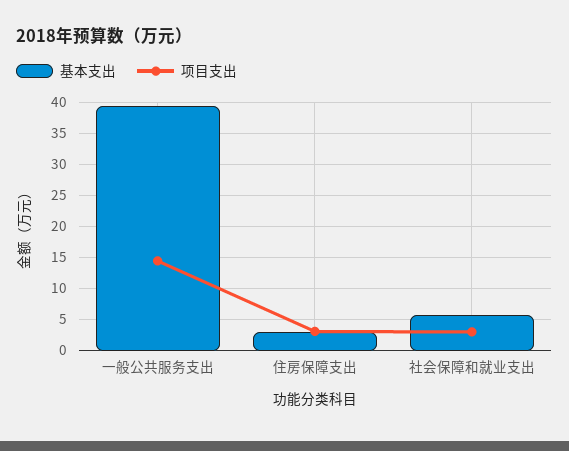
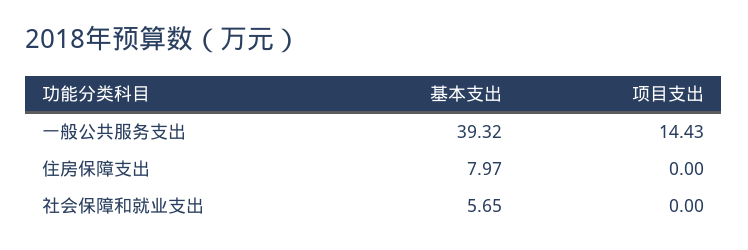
基本支出, 住房保障支出: 3 -> 7.97
项目支出, 住房保障支出: 3 -> 0
项目支出, 社会保障和就业支出: 3 -> 0

